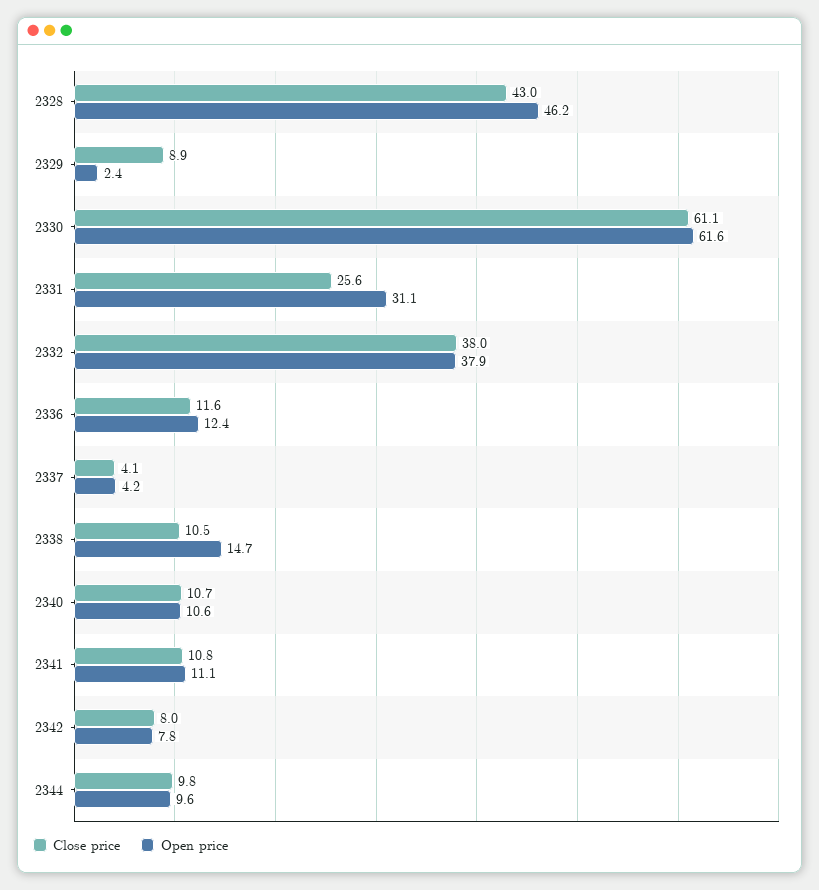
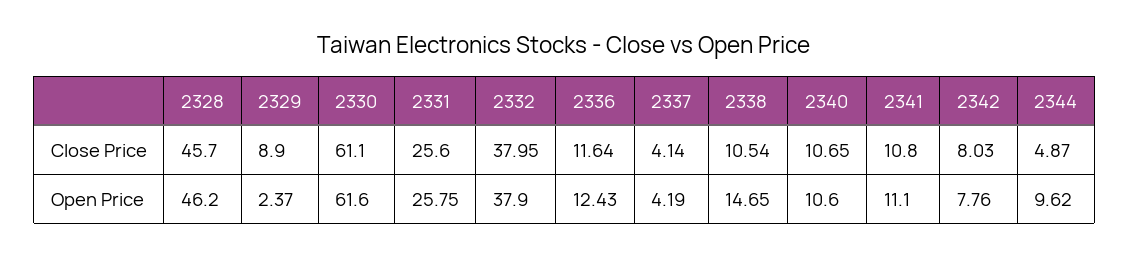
Close price, 2328: 43 -> 45.7
Open price, 2331: 31.1 -> 25.75
Close price, 2344: 9.8 -> 4.87

